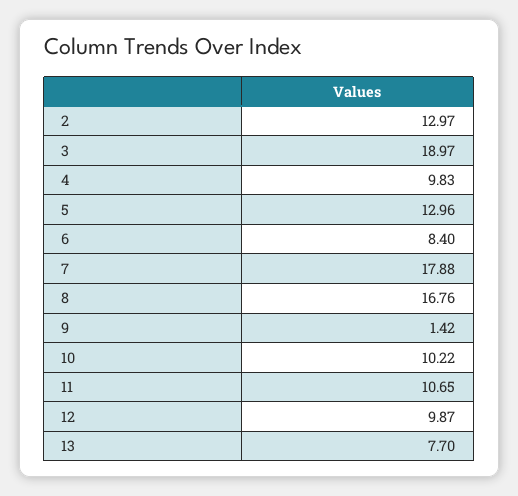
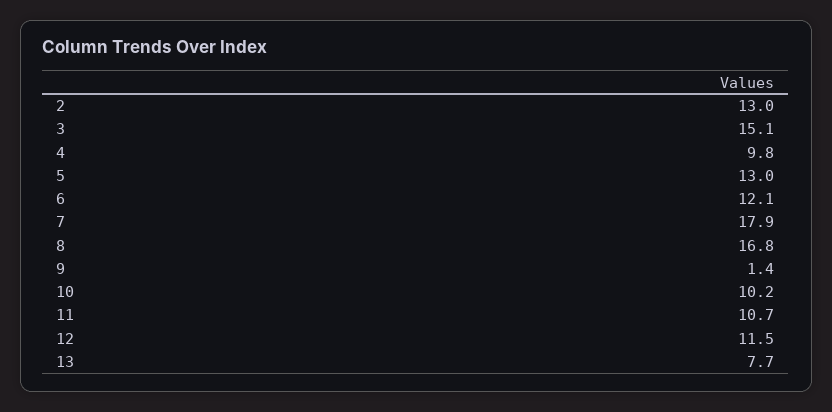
3: 18.97 -> 15.1
6: 8.4 -> 12.1
12: 9.87 -> 11.5

